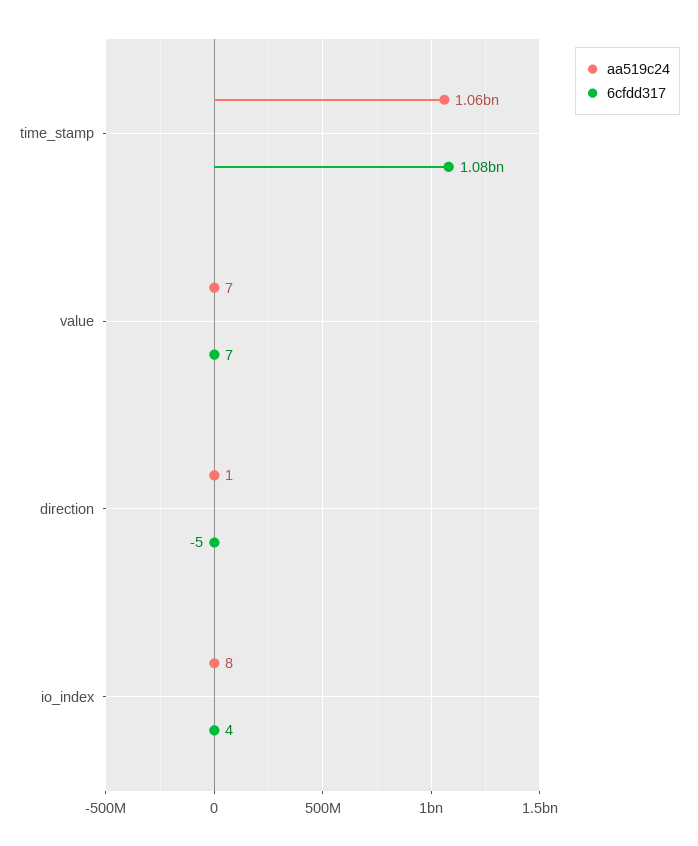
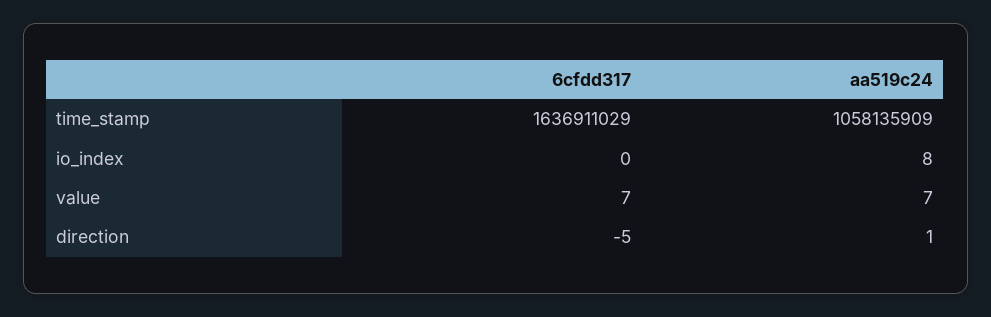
6cfdd317, time_stamp: 1080000000 -> 1636911029
6cfdd317, io_index: 4 -> 0

